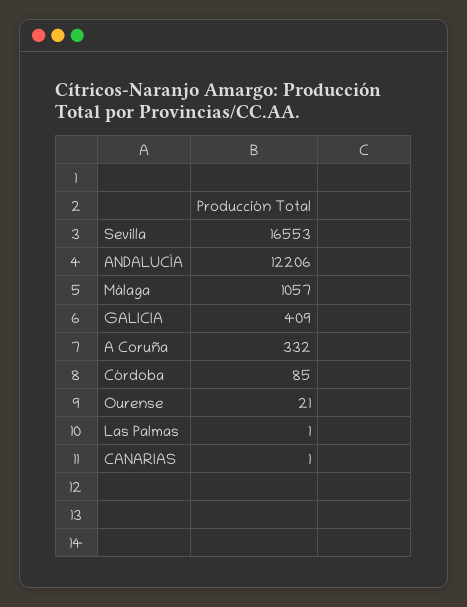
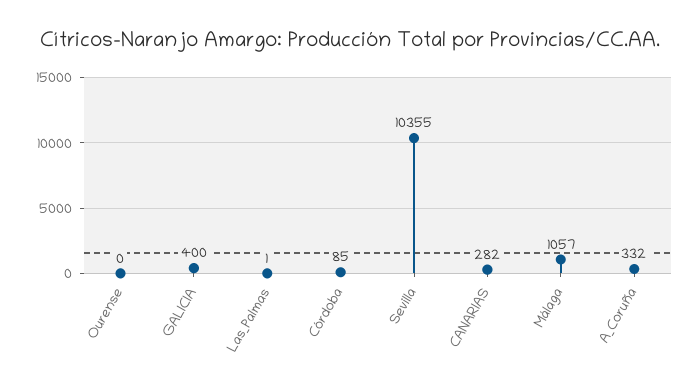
Sevilla: 16553 -> 10355
ANDALUCÍA: 12206 -> none
GALICIA: 409 -> 400
Ourense: 21 -> 0
CANARIAS: 1 -> 282

